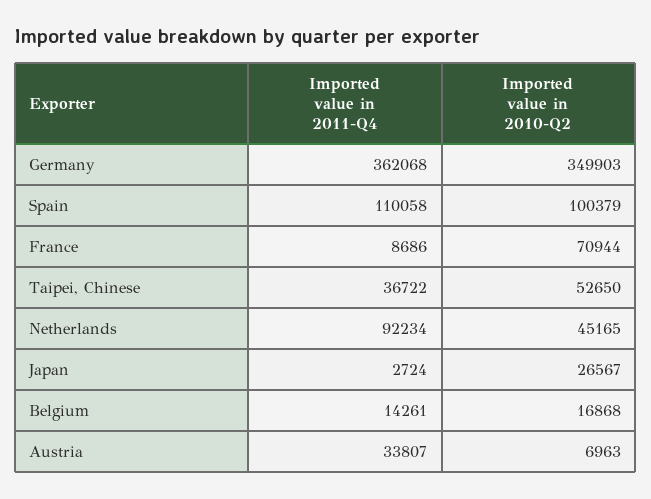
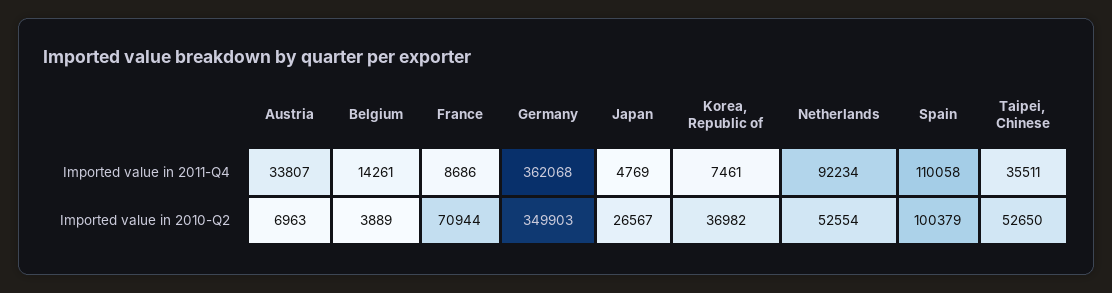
Imported value in 2011-Q4, Taipei, Chinese: 36722 -> 35511
Imported value in 2010-Q2, Netherlands: 45165 -> 52554
Imported value in 2011-Q4, Japan: 2724 -> 4769
Imported value in 2010-Q2, Belgium: 16868 -> 3889
Imported value in 2011-Q4, Korea, Republic of: none -> 7461
Imported value in 2010-Q2, Korea, Republic of: none -> 36982

